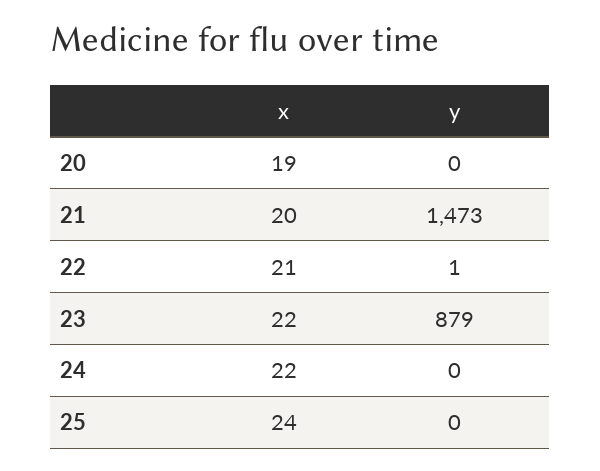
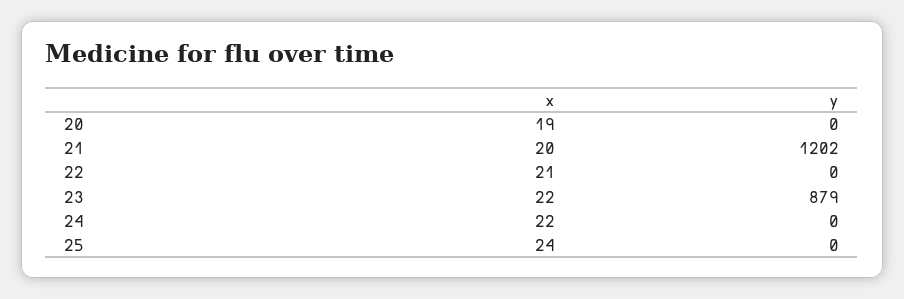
y, 21: 1473 -> 1202
y, 22: 1 -> 0

